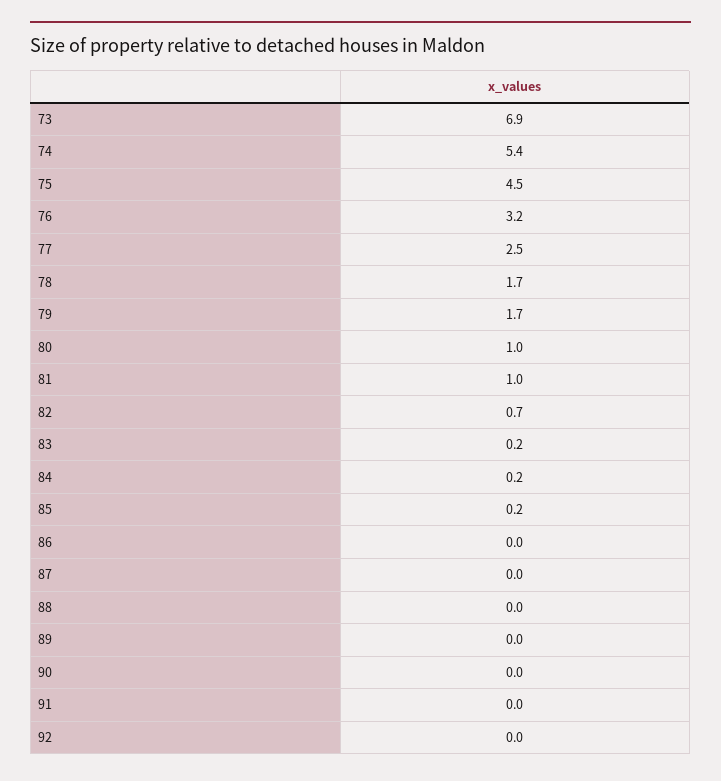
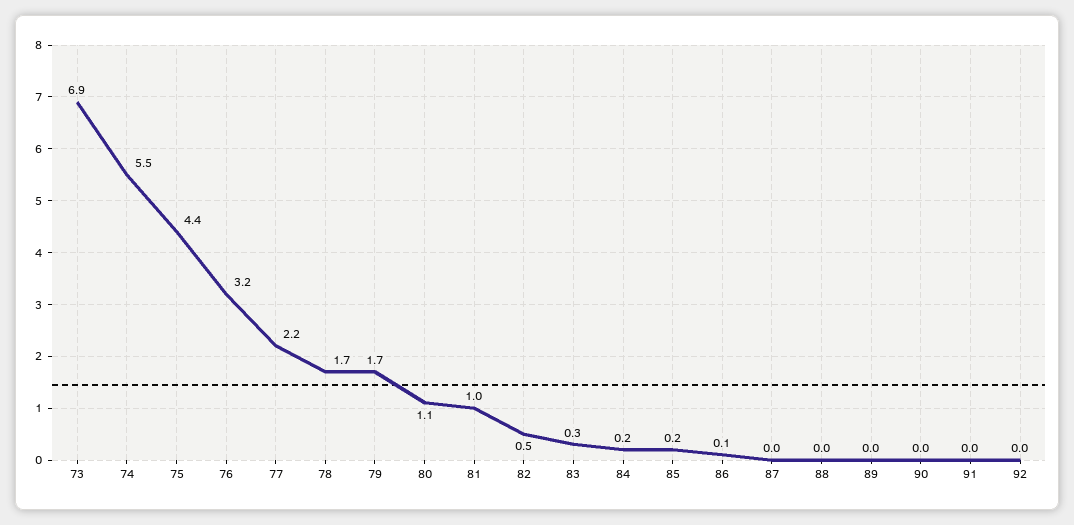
74: 5.4 -> 5.5
75: 4.5 -> 4.4
77: 2.5 -> 2.2
80: 1 -> 1.1
82: 0.7 -> 0.5
83: 0.2 -> 0.3
86: 0 -> 0.1

